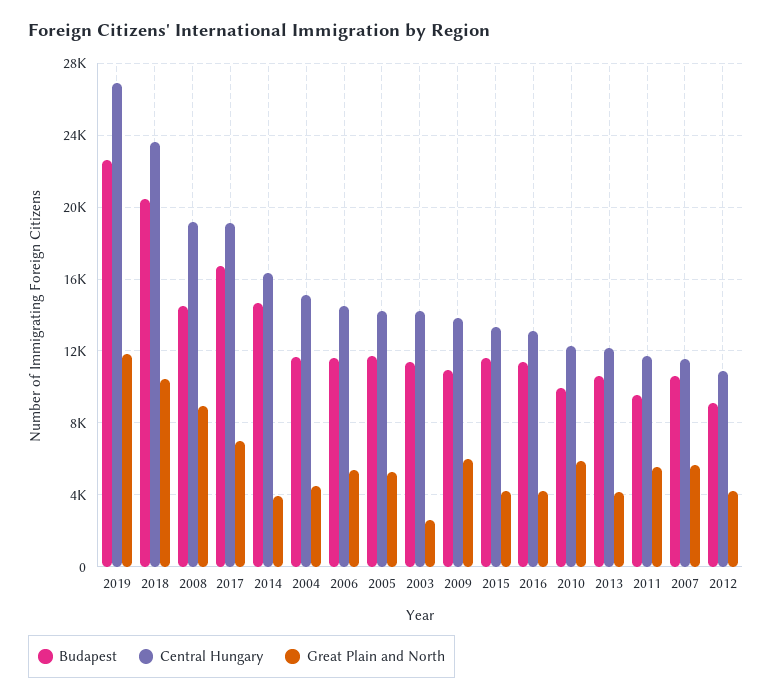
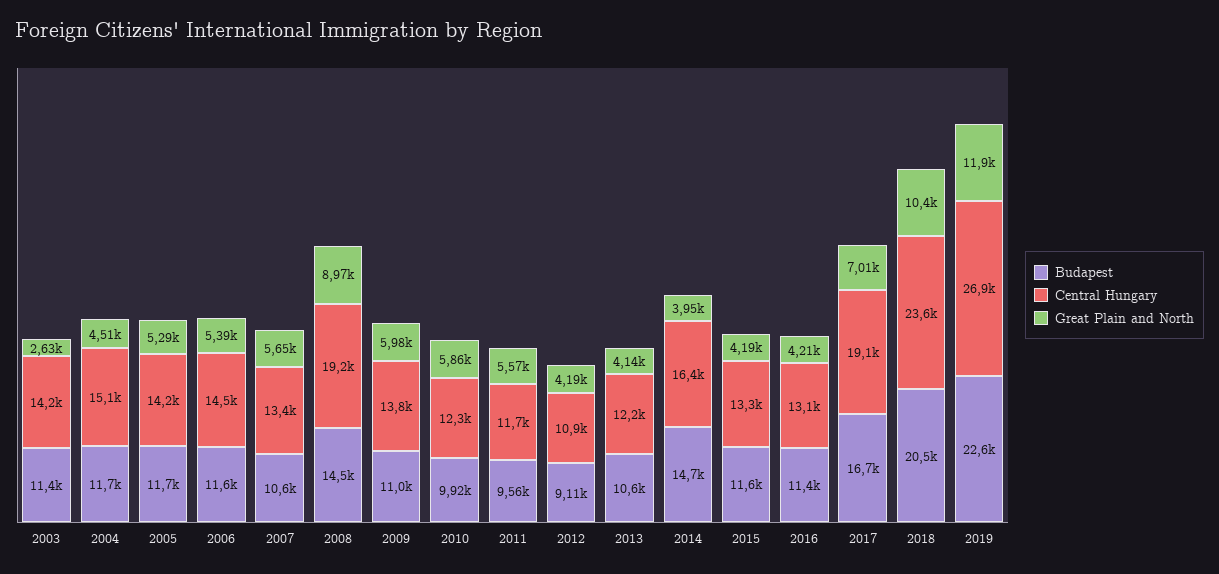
Central Hungary, 2007: 11500 -> 13400

